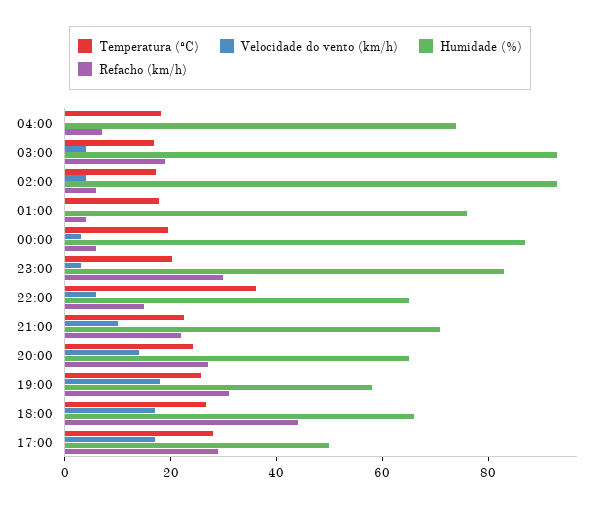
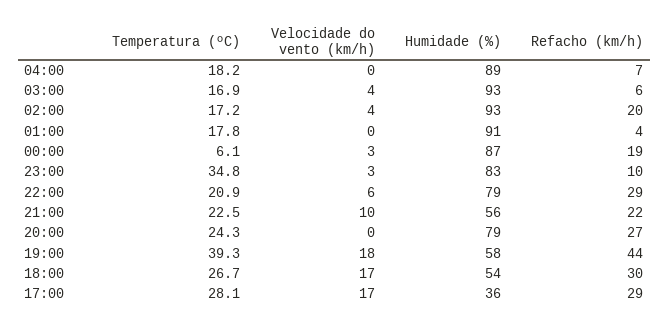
Humidade (%), 04:00: 75 -> 89
Refacho (km/h), 03:00: 20 -> 6
Refacho (km/h), 02:00: 5 -> 20
Humidade (%), 01:00: 75 -> 91
Temperatura (ºC), 00:00: 20 -> 6.1
Refacho (km/h), 00:00: 5 -> 19
Temperatura (ºC), 23:00: 20 -> 34.8
Refacho (km/h), 23:00: 30 -> 10
Temperatura (ºC), 22:00: 35 -> 20.9
Humidade (%), 22:00: 65 -> 79
Refacho (km/h), 22:00: 15 -> 29
Humidade (%), 21:00: 70 -> 56
Velocidade do vento (km/h), 20:00: 15 -> 0
Humidade (%), 20:00: 65 -> 79
Temperatura (ºC), 19:00: 25 -> 39.3
Refacho (km/h), 19:00: 30 -> 44
Humidade (%), 18:00: 65 -> 54
Refacho (km/h), 18:00: 45 -> 30
Humidade (%), 17:00: 50 -> 36

